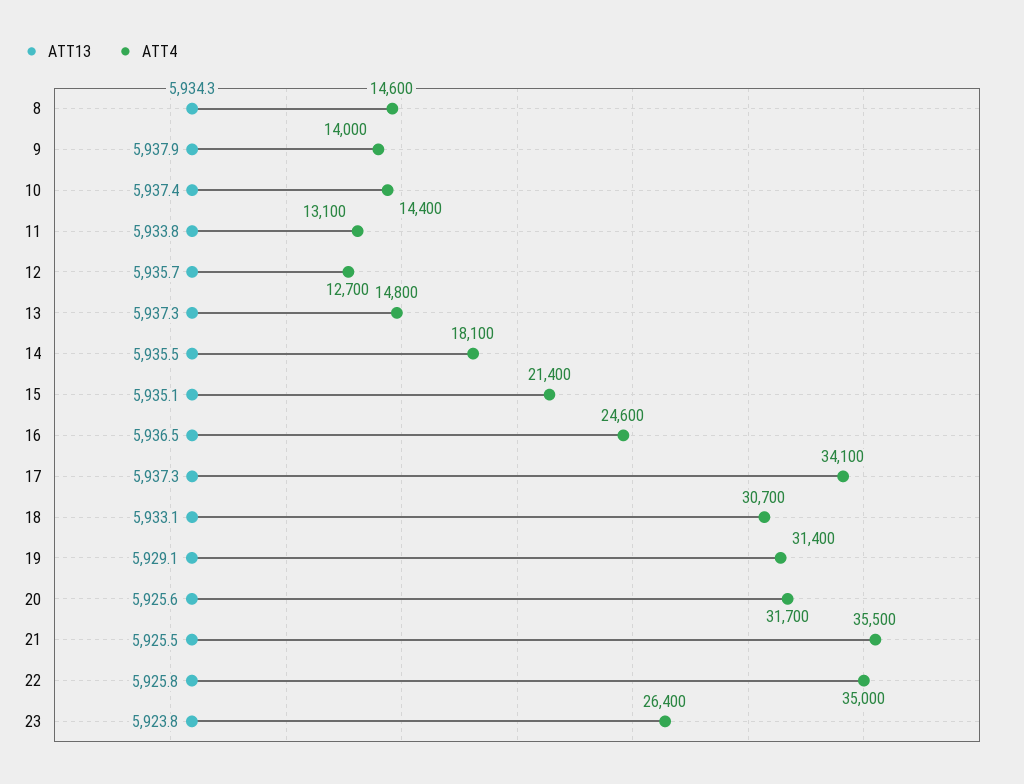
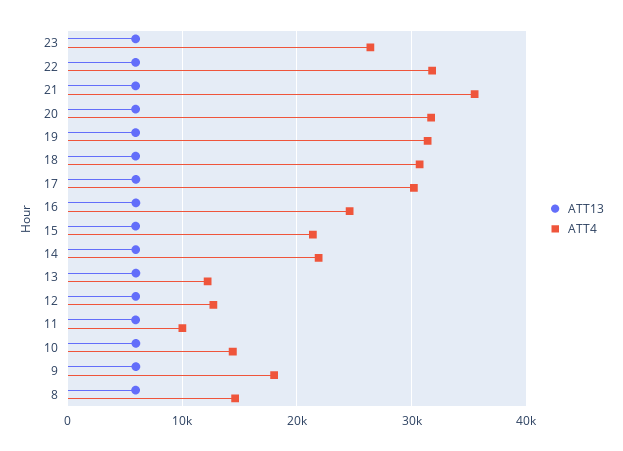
ATT4, 9: 14000 -> 18000
ATT4, 11: 13100 -> 10000
ATT4, 13: 14800 -> 12000
ATT4, 14: 18100 -> 22000
ATT4, 17: 34100 -> 30000
ATT4, 22: 35000 -> 32000

